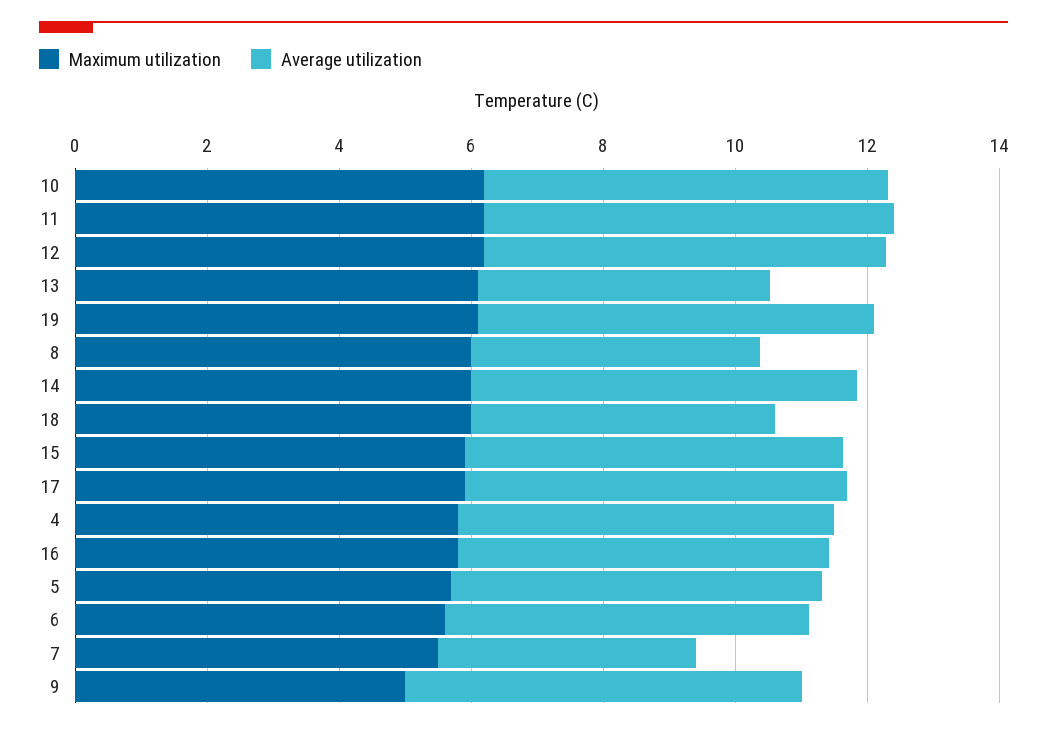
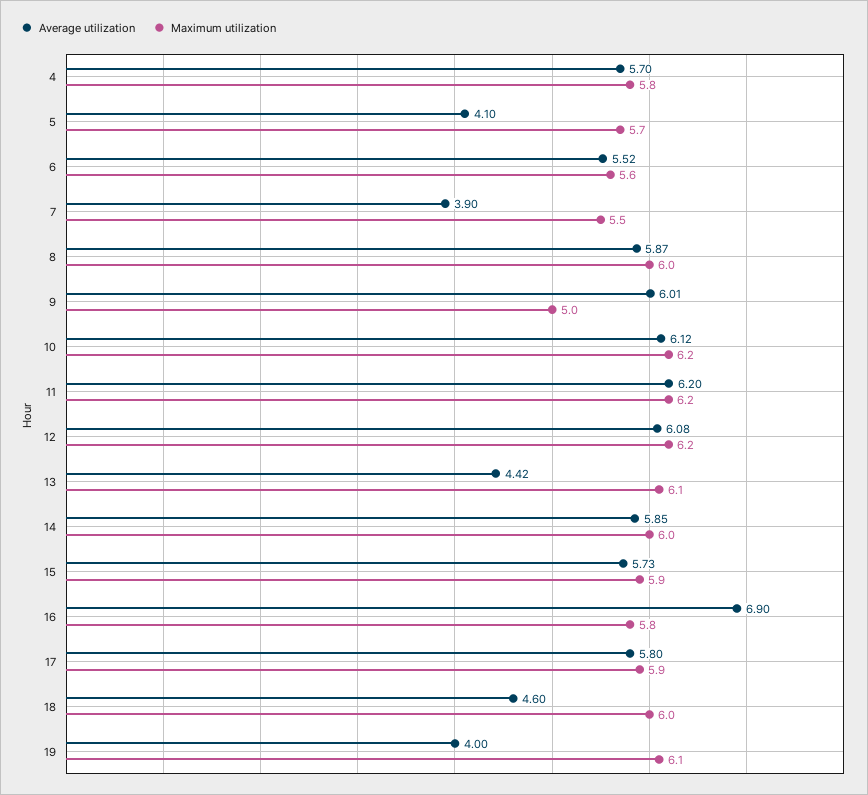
Average utilization, 19: 6 -> 4
Average utilization, 8: 4.5 -> 5.87
Average utilization, 16: 5.5 -> 6.9
Average utilization, 5: 5.5 -> 4.1

